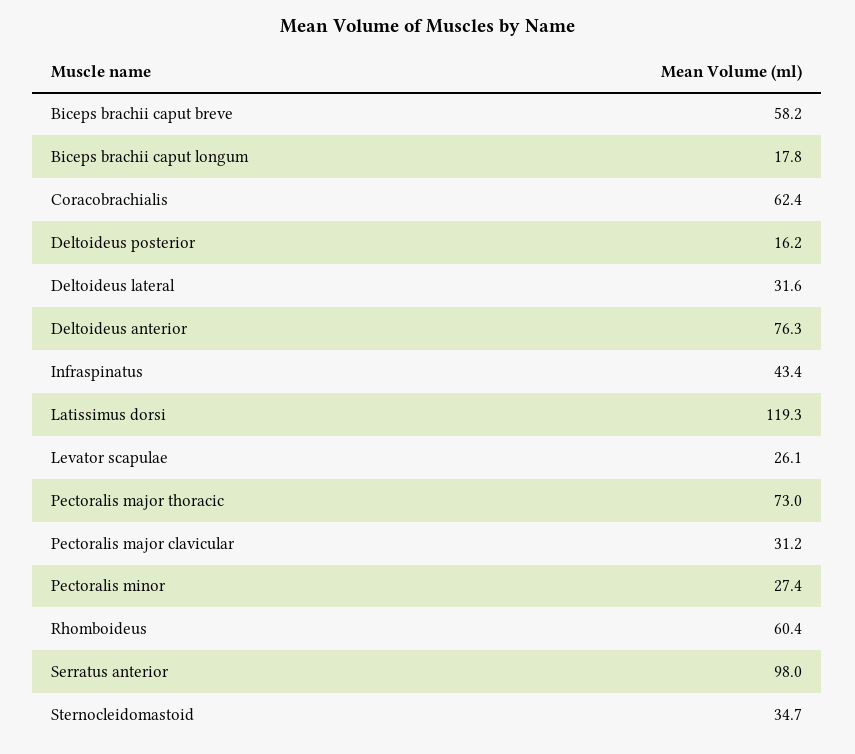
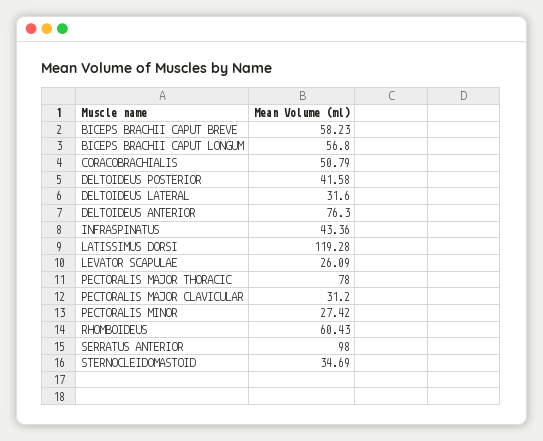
Biceps brachii caput longum: 17.8 -> 56.8
Coracobrachialis: 62.4 -> 50.79
Deltoideus posterior: 16.2 -> 41.58
Pectoralis major thoracic: 73 -> 78

